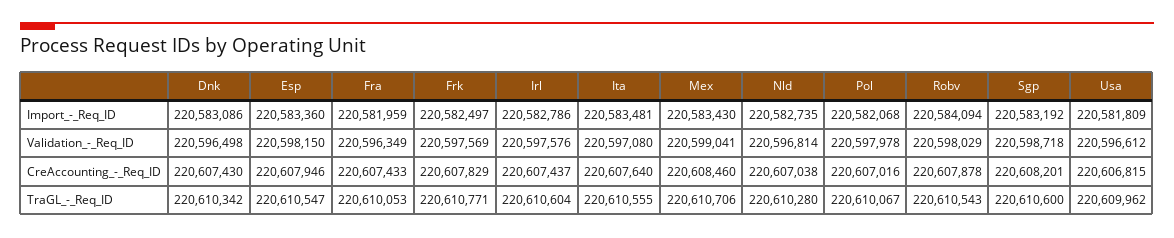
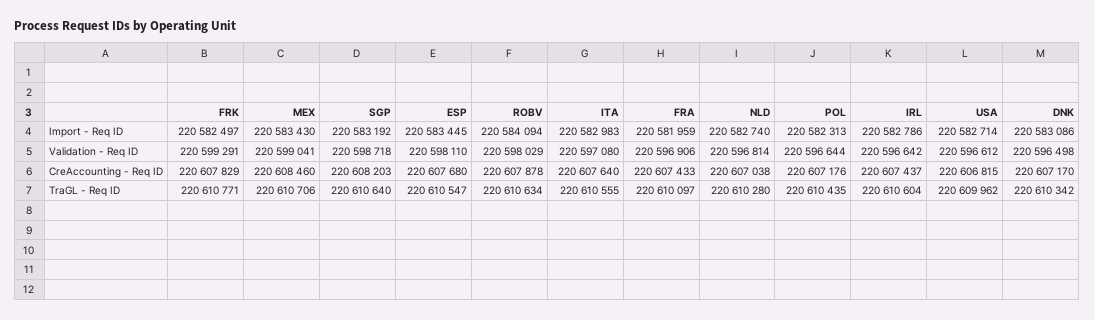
Esp, Import_-_Req_ID: 220583360 -> 220583445
Ita, Import_-_Req_ID: 220583481 -> 220582983
Nld, Import_-_Req_ID: 220582735 -> 220582740
Pol, Import_-_Req_ID: 220582068 -> 220582313
Usa, Import_-_Req_ID: 220581809 -> 220582714
Esp, Validation_-_Req_ID: 220598150 -> 220598110
Fra, Validation_-_Req_ID: 220596349 -> 220596906
Frk, Validation_-_Req_ID: 220597569 -> 220599291
Irl, Validation_-_Req_ID: 220597576 -> 220596642
Pol, Validation_-_Req_ID: 220597978 -> 220596644
Dnk, CreAccounting_-_Req_ID: 220607430 -> 220607170
Esp, CreAccounting_-_Req_ID: 220607946 -> 220607680
Pol, CreAccounting_-_Req_ID: 220607016 -> 220607176
Sgp, CreAccounting_-_Req_ID: 220608201 -> 220608203
Fra, TraGL_-_Req_ID: 220610053 -> 220610097
Pol, TraGL_-_Req_ID: 220610067 -> 220610435
Robv, TraGL_-_Req_ID: 220610543 -> 220610634
Sgp, TraGL_-_Req_ID: 220610600 -> 220610640

